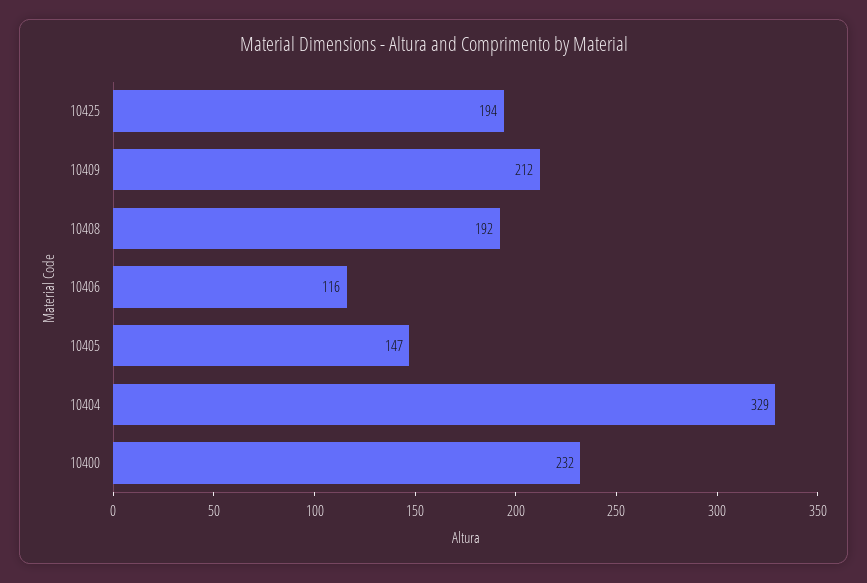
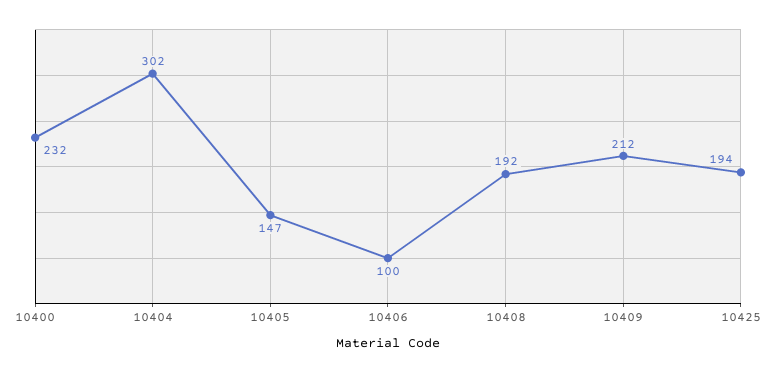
10406: 116 -> 100
10404: 329 -> 302

